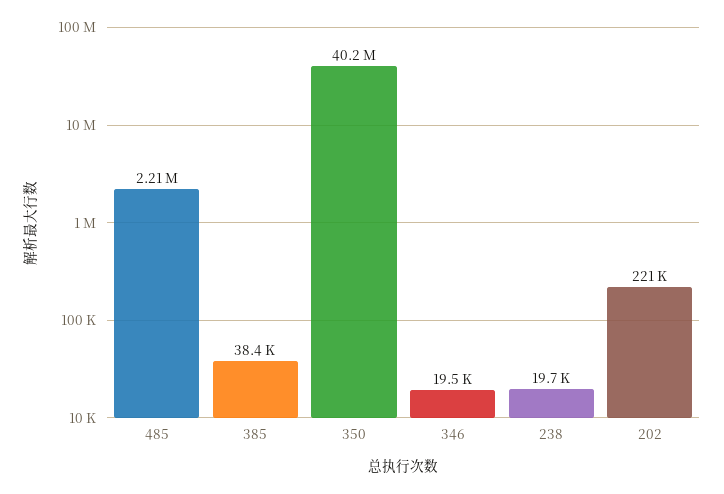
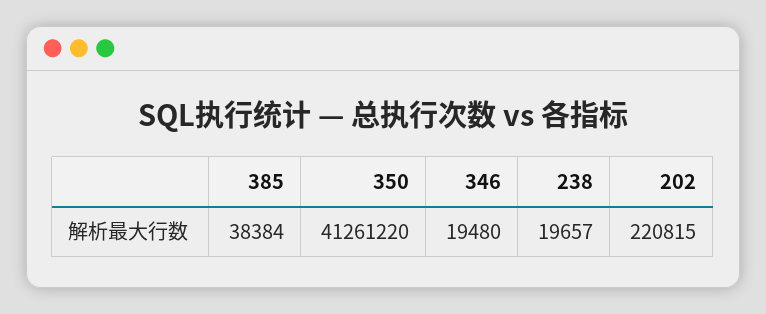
485: 2210000 -> none
350: 40200000 -> 41261220

